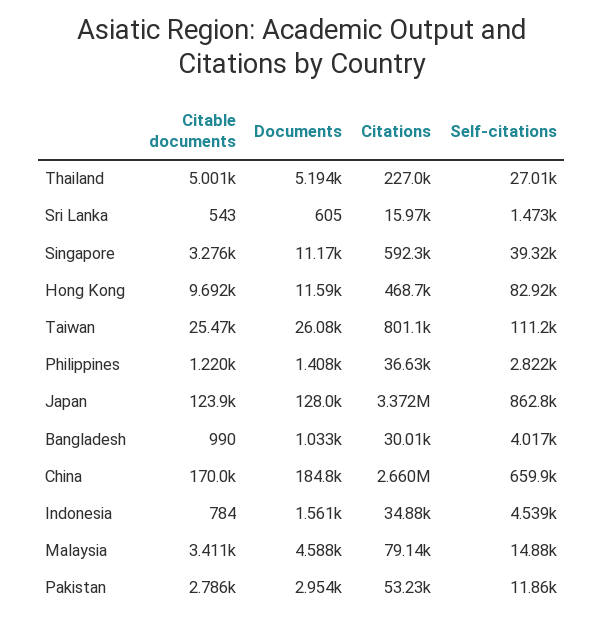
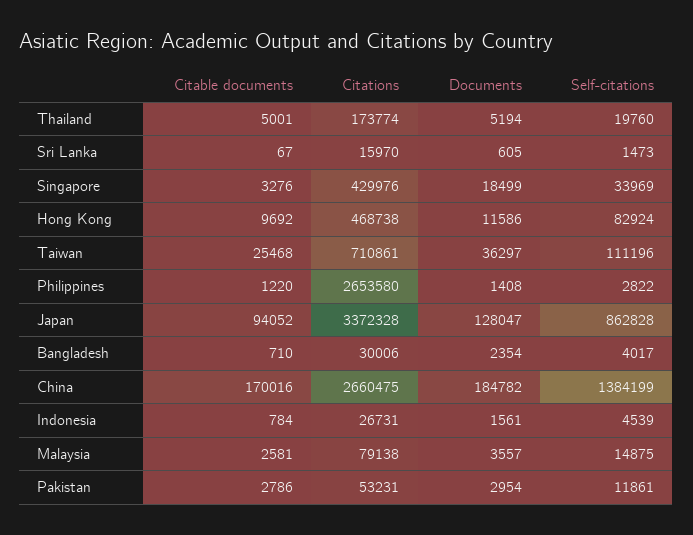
Citations, Thailand: 227000 -> 173774
Self-citations, Thailand: 27010 -> 19760
Citable documents, Sri Lanka: 543 -> 67
Documents, Singapore: 11170 -> 18499
Citations, Singapore: 592300 -> 429976
Self-citations, Singapore: 39320 -> 33969
Documents, Taiwan: 26080 -> 36297
Citations, Taiwan: 801100 -> 710861
Citations, Philippines: 36630 -> 2653580
Citable documents, Japan: 123900 -> 94052
Citable documents, Bangladesh: 990 -> 710
Documents, Bangladesh: 1033 -> 2354
Self-citations, China: 659900 -> 1384199
Citations, Indonesia: 34880 -> 26731
Citable documents, Malaysia: 3411 -> 2581
Documents, Malaysia: 4588 -> 3557

